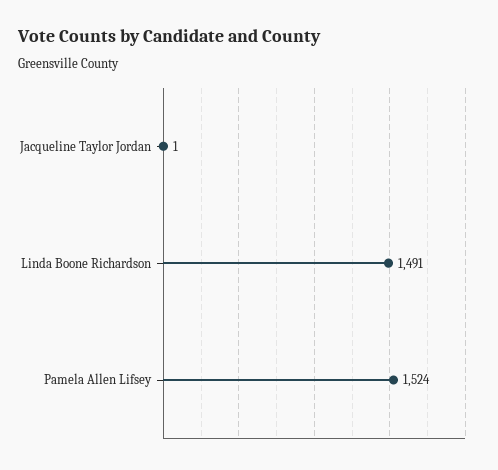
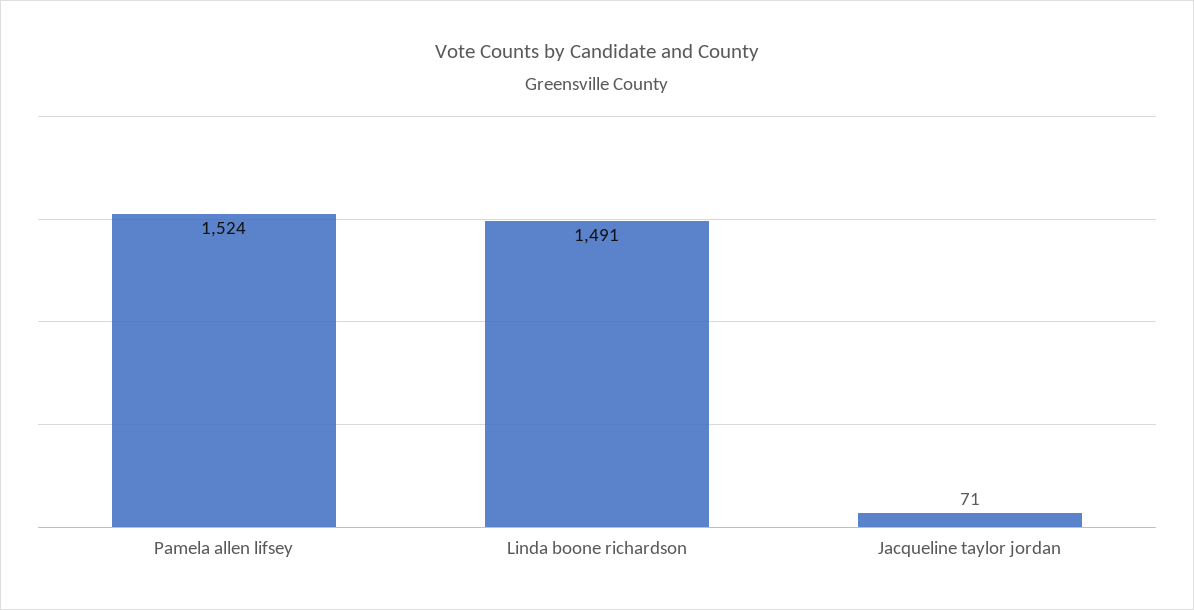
Jacqueline Taylor Jordan: 1 -> 71

